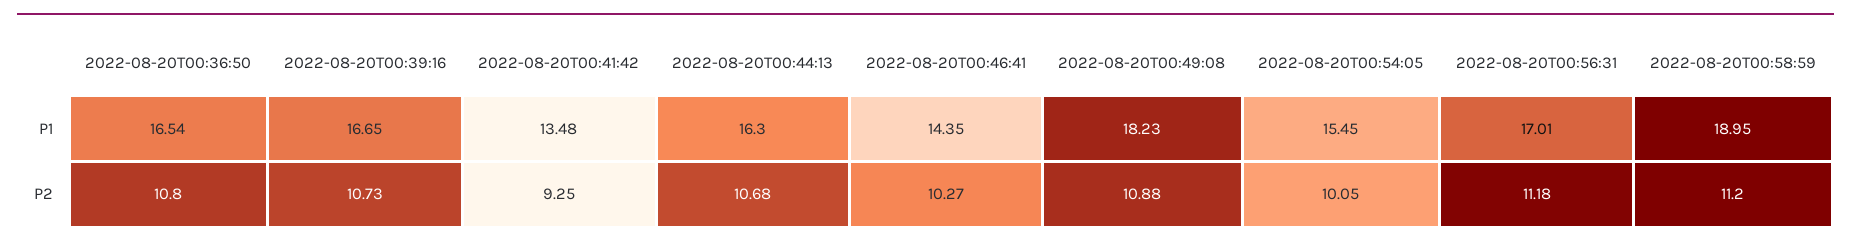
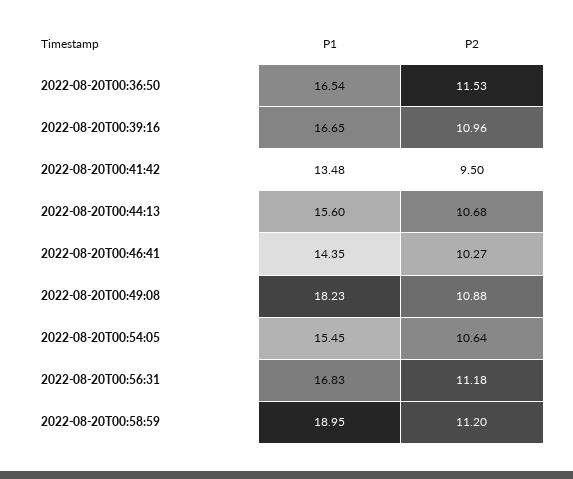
2022-08-20T00:44:13, P1: 16.3 -> 15.6
2022-08-20T00:56:31, P1: 17.01 -> 16.83
2022-08-20T00:36:50, P2: 10.8 -> 11.53
2022-08-20T00:39:16, P2: 10.73 -> 10.96
2022-08-20T00:41:42, P2: 9.25 -> 9.5
2022-08-20T00:54:05, P2: 10.05 -> 10.64

